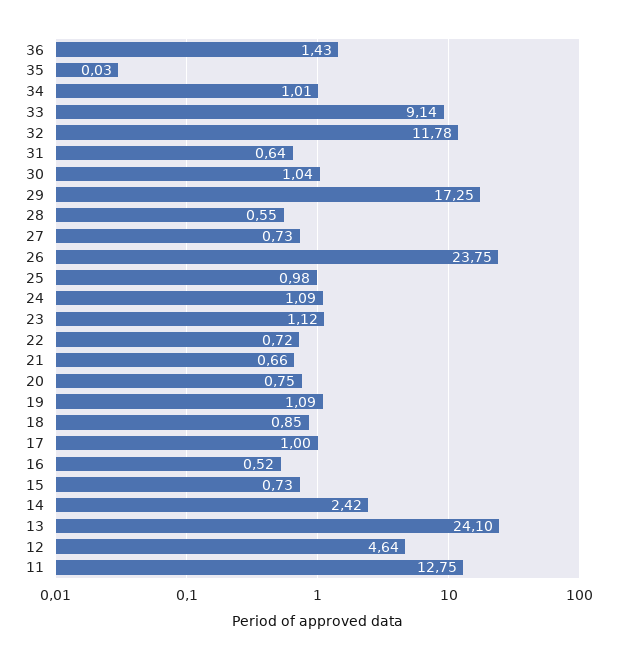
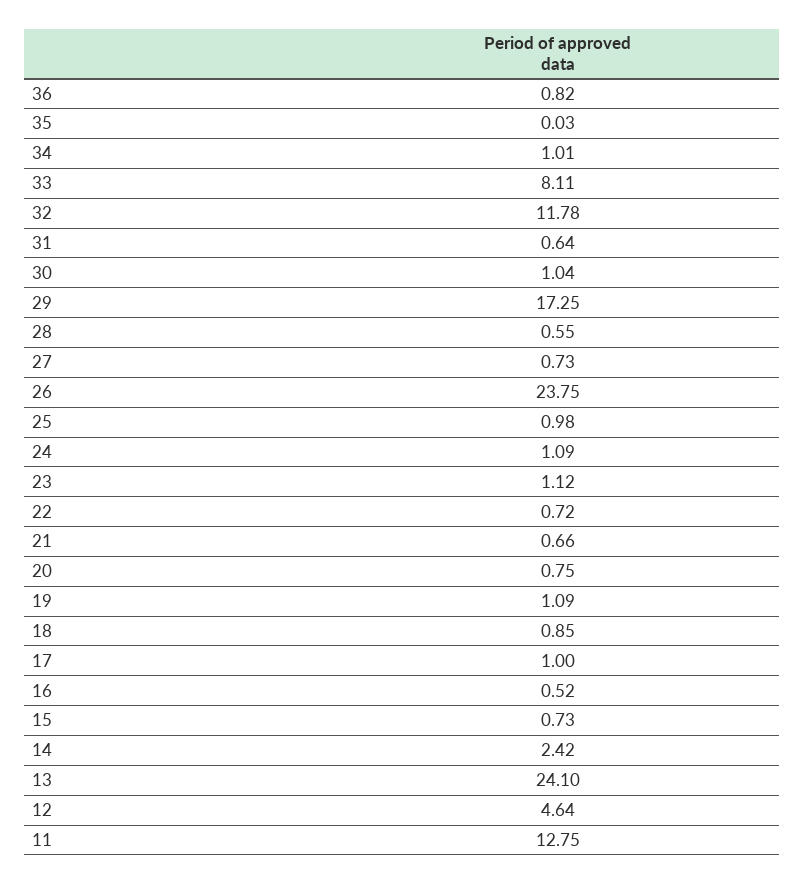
36: 1.43 -> 0.82
33: 9.14 -> 8.11

